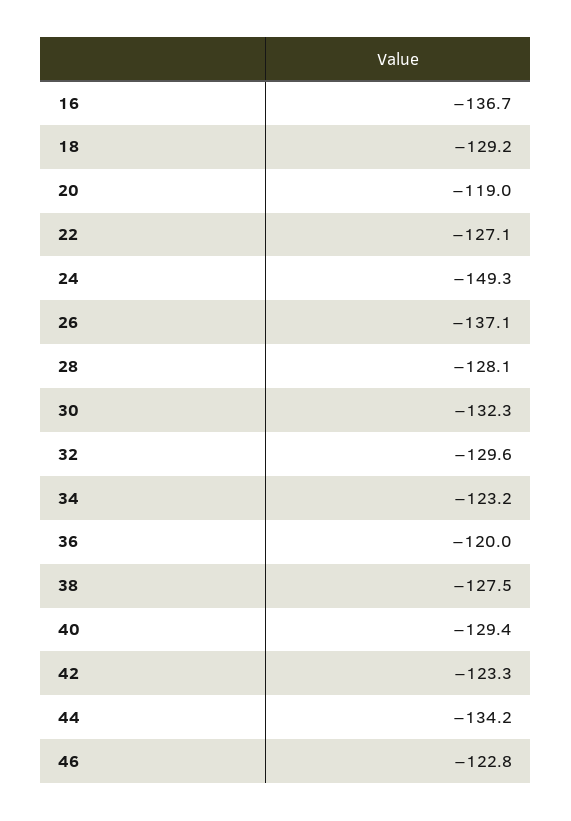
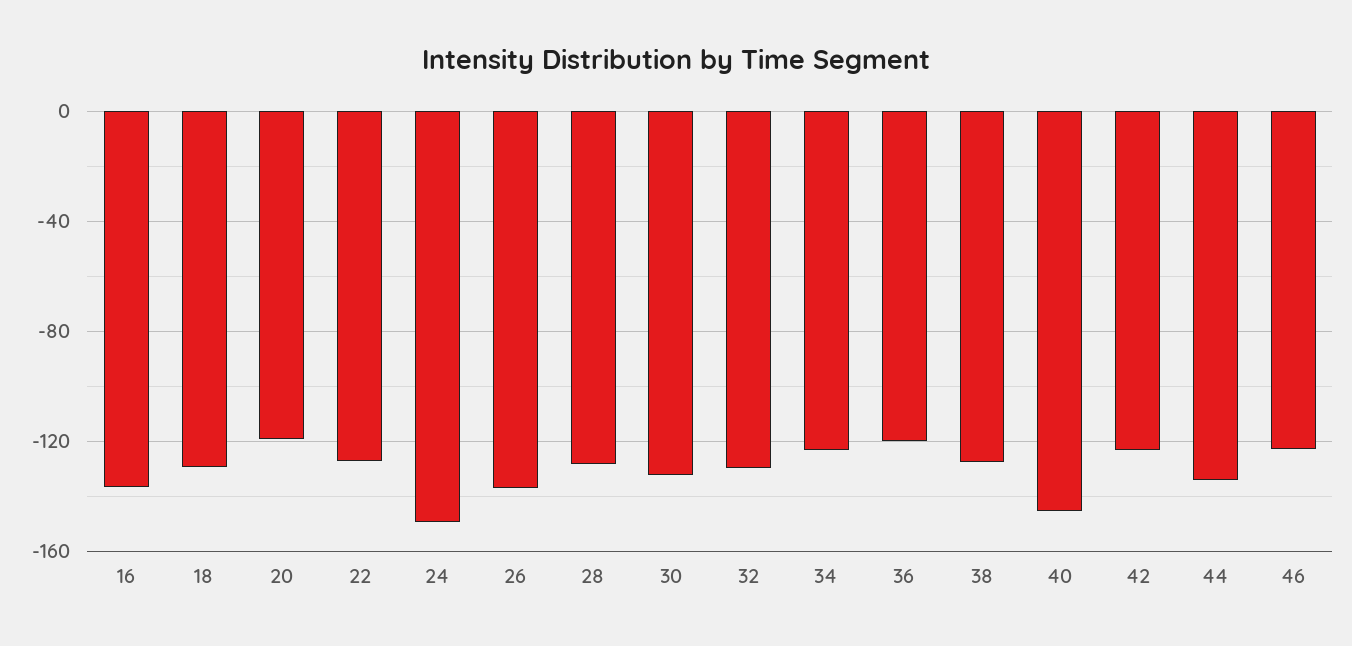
40: -129.4 -> -145

